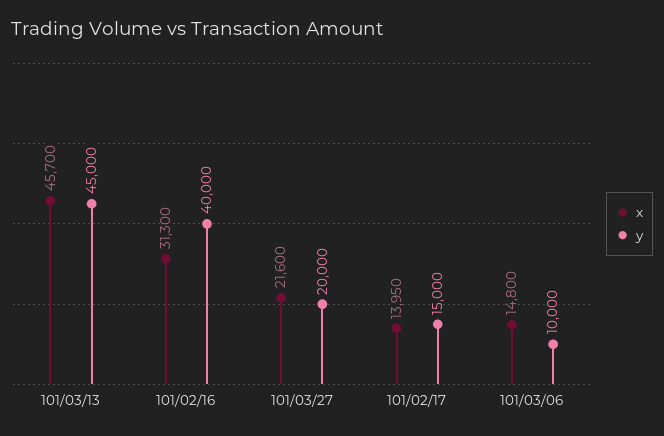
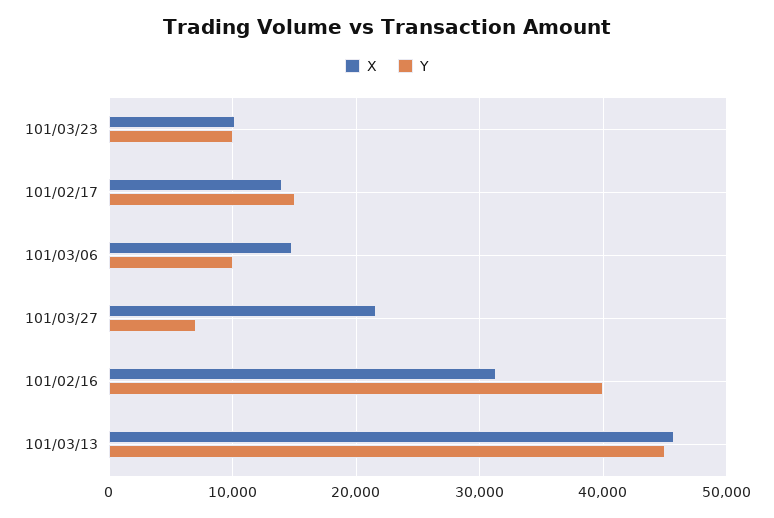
y, 101/03/27: 20000 -> 7000
x, 101/03/23: none -> 10000
y, 101/03/23: none -> 10000

